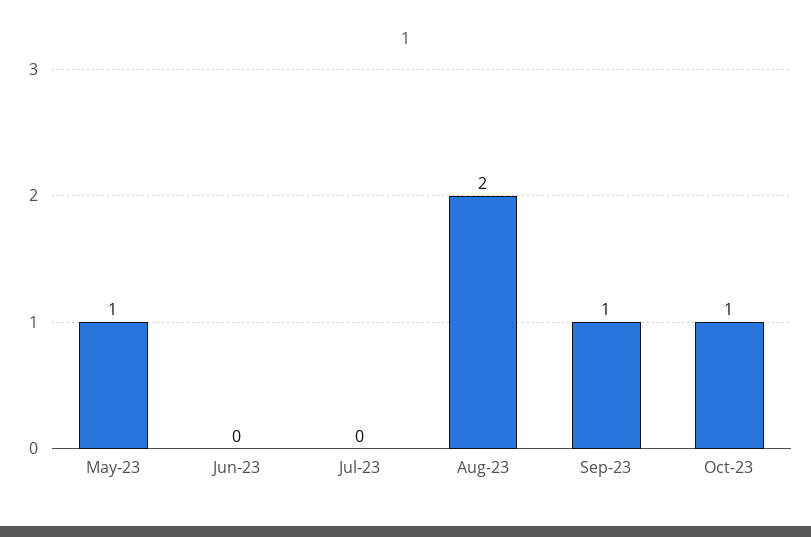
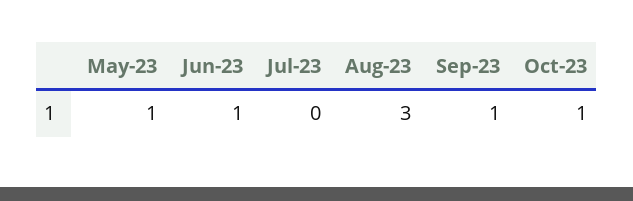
Jun-23: 0 -> 1
Aug-23: 2 -> 3

